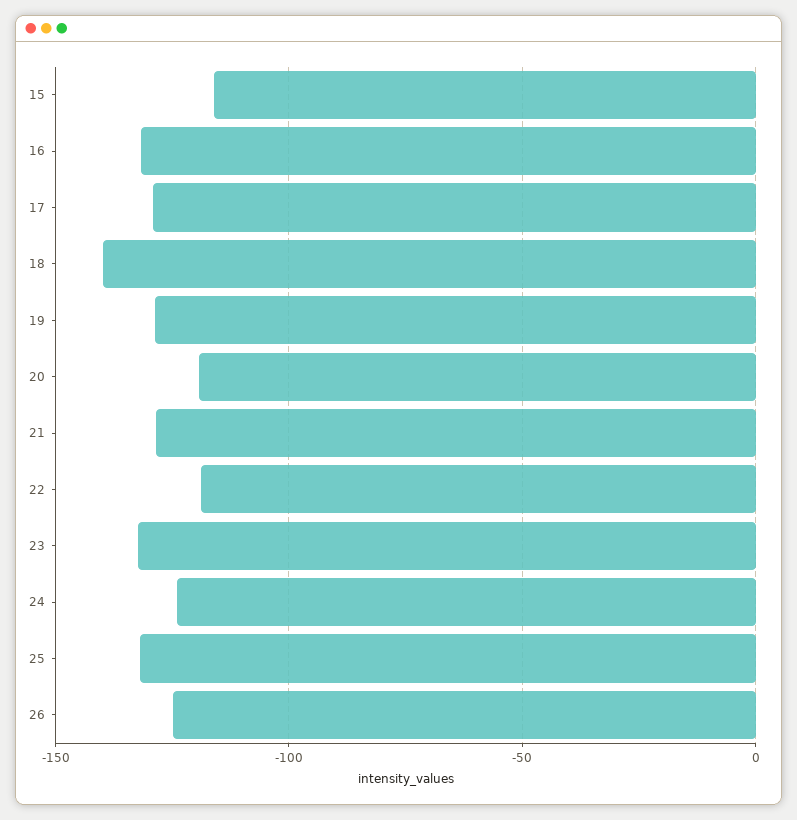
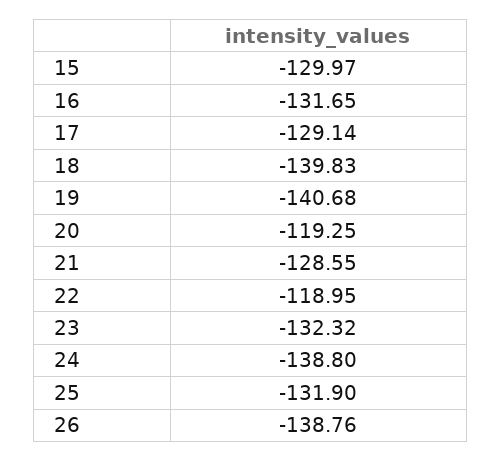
15: -115 -> -129.97
19: -130 -> -140.68
24: -125 -> -138.8
26: -125 -> -138.76

